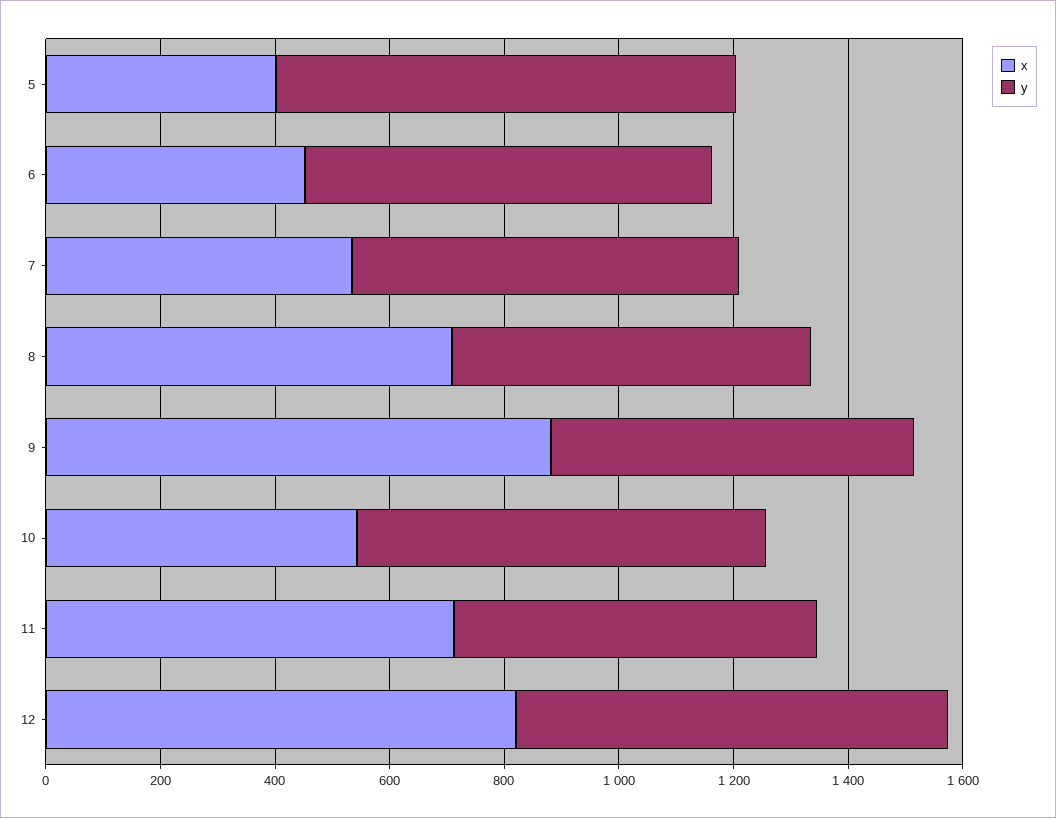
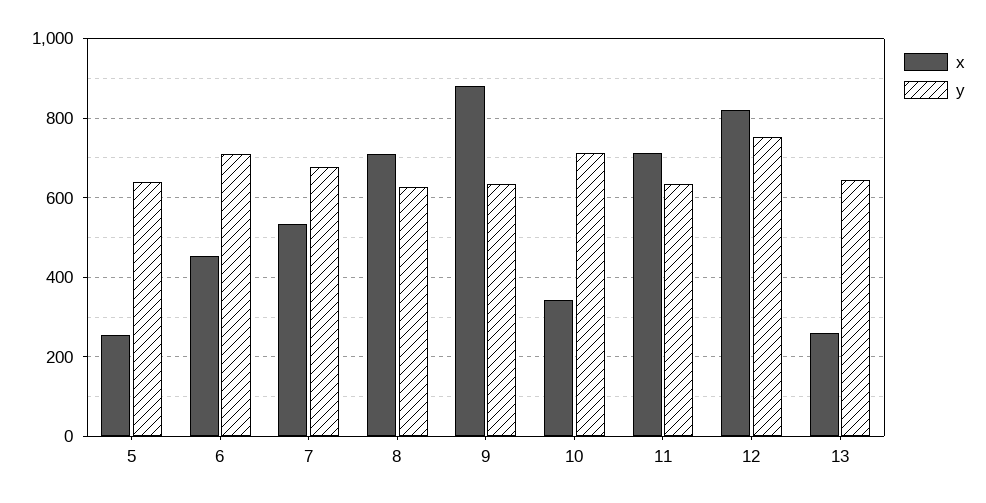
x, 5: 400 -> 260
y, 5: 800 -> 640
x, 10: 550 -> 340
x, 13: none -> 260
y, 13: none -> 640

